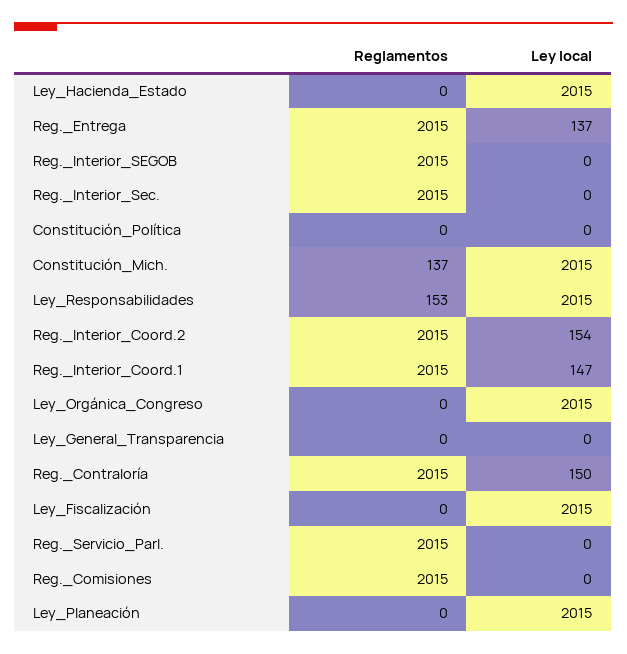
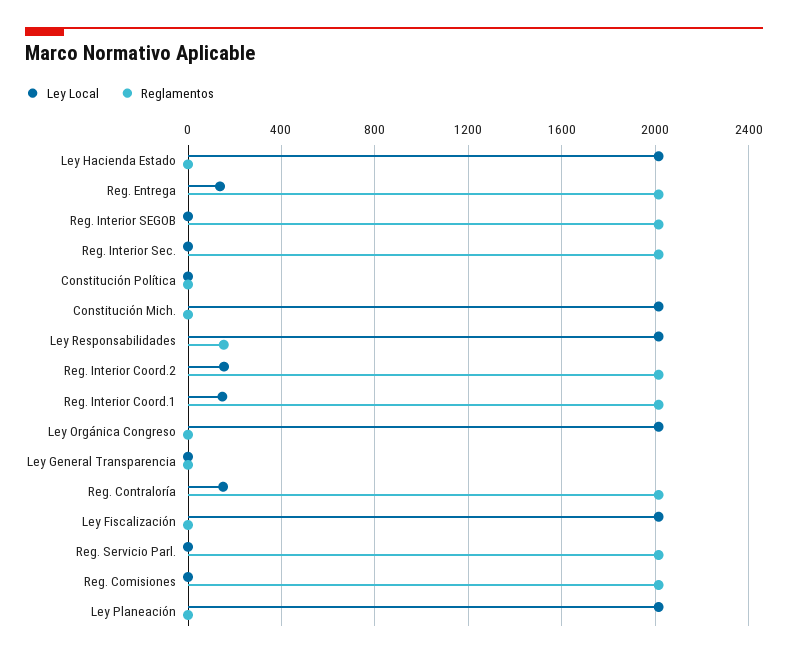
Reglamentos, Constitución_Mich.: 137 -> 0

